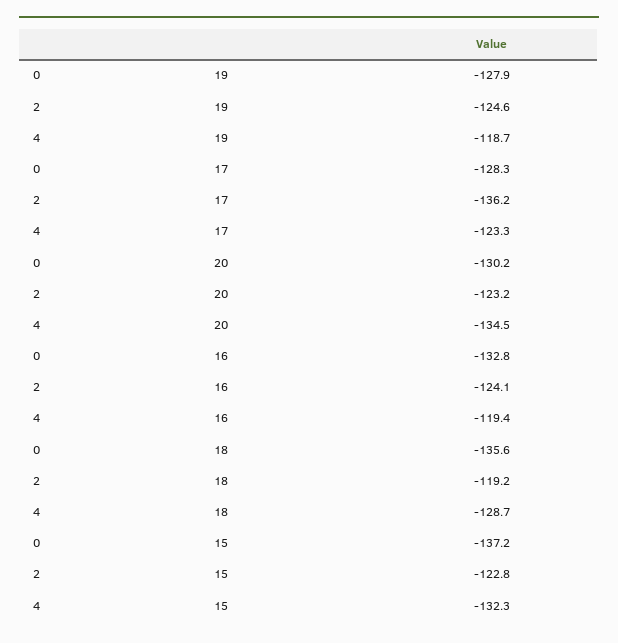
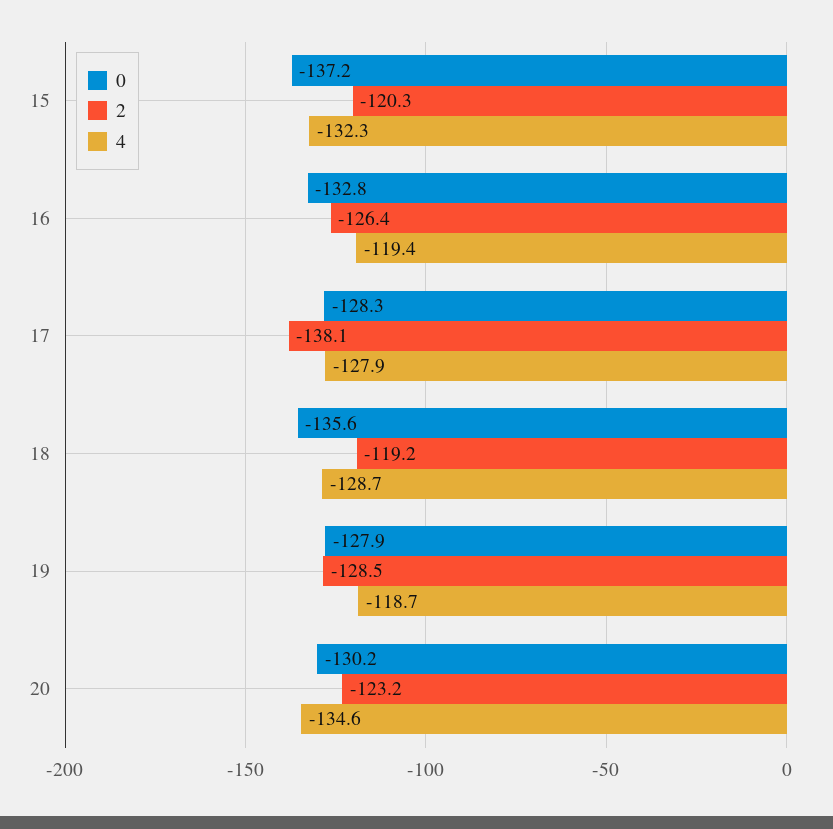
2, 19: -124.6 -> -128.5
2, 17: -136.2 -> -138.1
4, 17: -123.3 -> -127.9
4, 20: -134.5 -> -134.6
2, 16: -124.1 -> -126.4
2, 15: -122.8 -> -120.3

